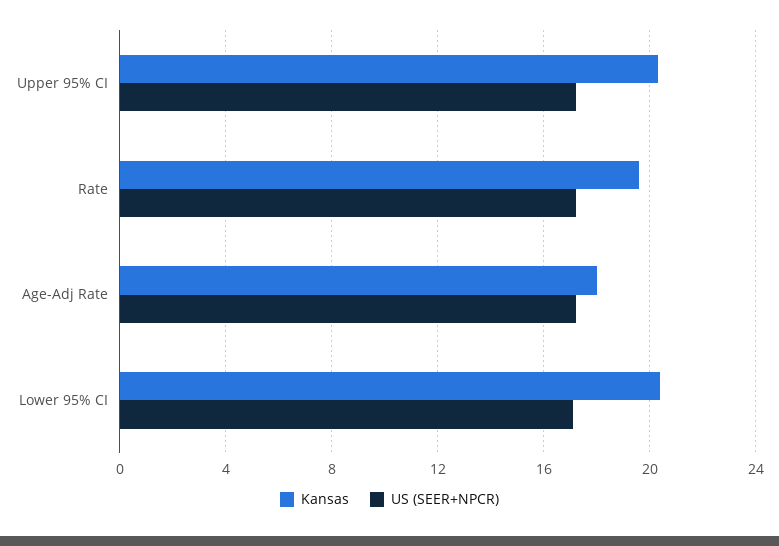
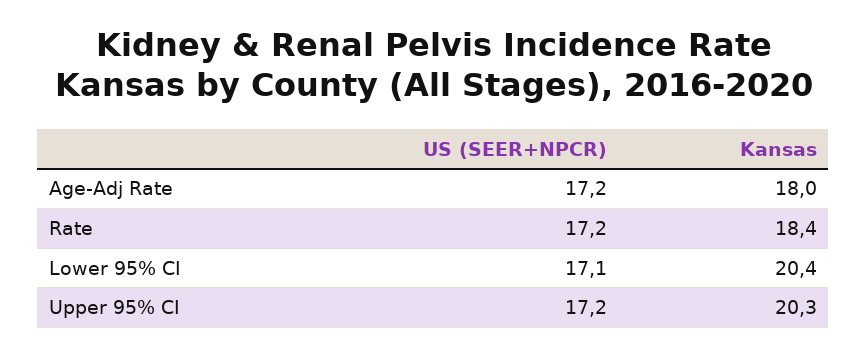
Kansas, Rate: 19.5 -> 18.4

